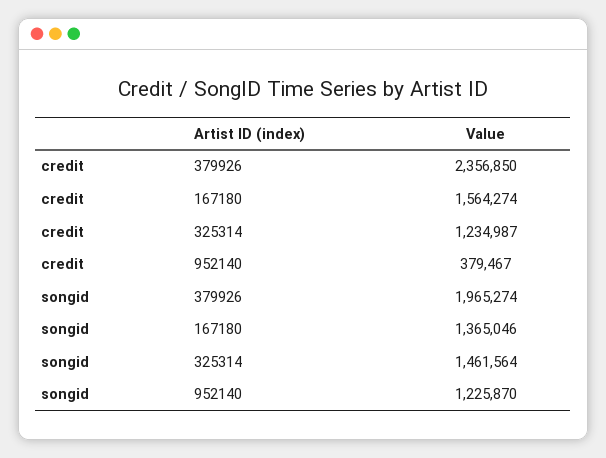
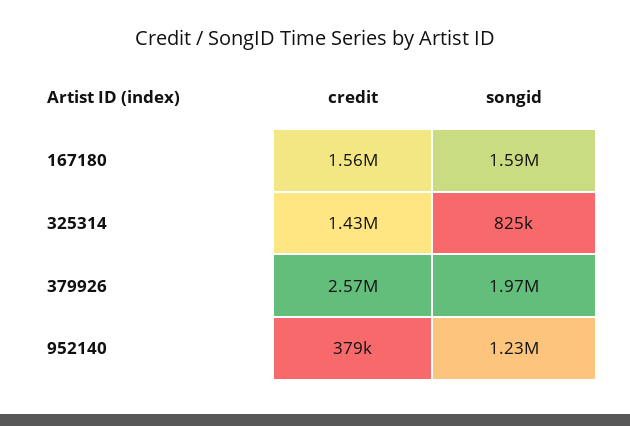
credit, 379926: 2356850 -> 2570000
credit, 325314: 1234987 -> 1430000
songid, 167180: 1365046 -> 1590000
songid, 325314: 1461564 -> 825000

